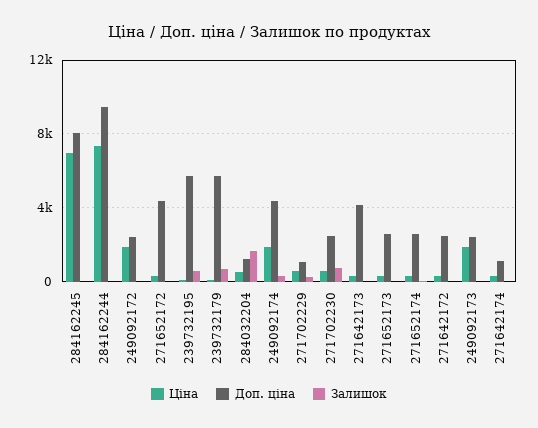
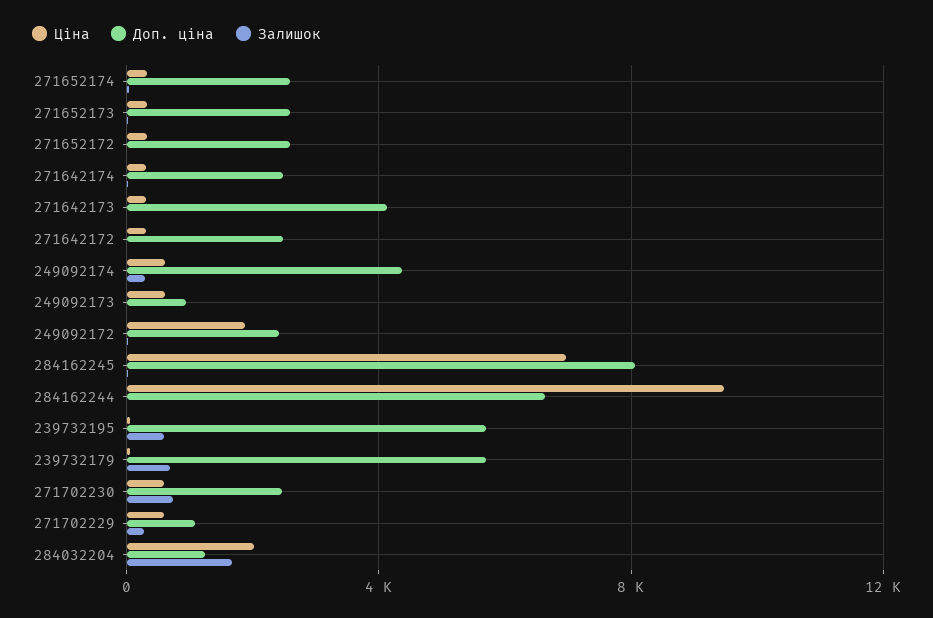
Ціна, 284162244: 7500 -> 9500
Доп. ціна, 284162244: 9500 -> 6500
Доп. ціна, 271652172: 4500 -> 2500
Ціна, 284032204: 500 -> 2000
Ціна, 249092174: 2000 -> 500
Ціна, 249092173: 2000 -> 500
Доп. ціна, 249092173: 2500 -> 1000
Доп. ціна, 271642174: 1000 -> 2500

